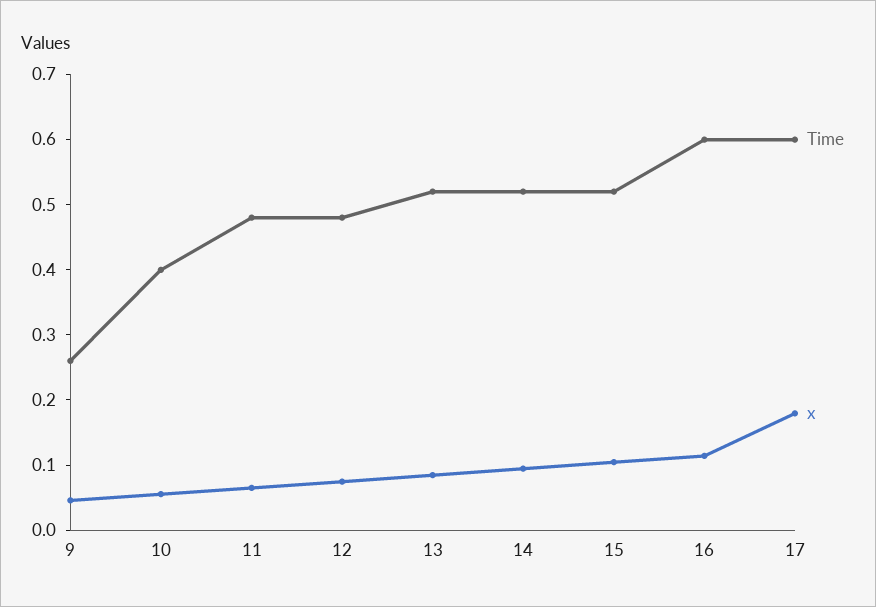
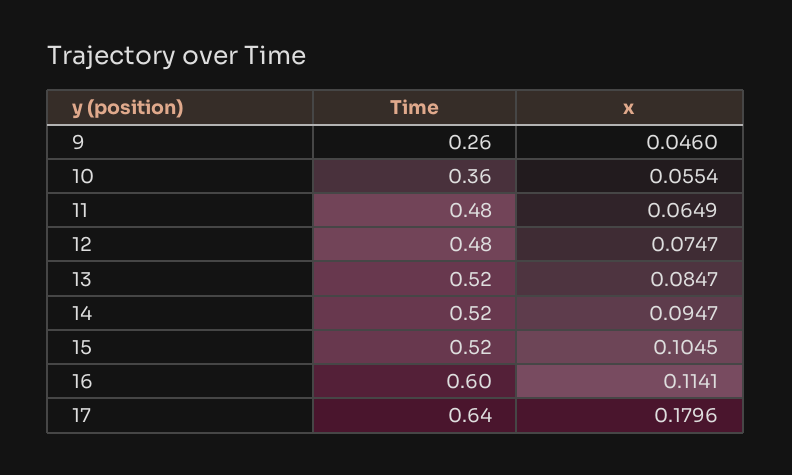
Time, 10: 0.4 -> 0.36
Time, 17: 0.6 -> 0.64

